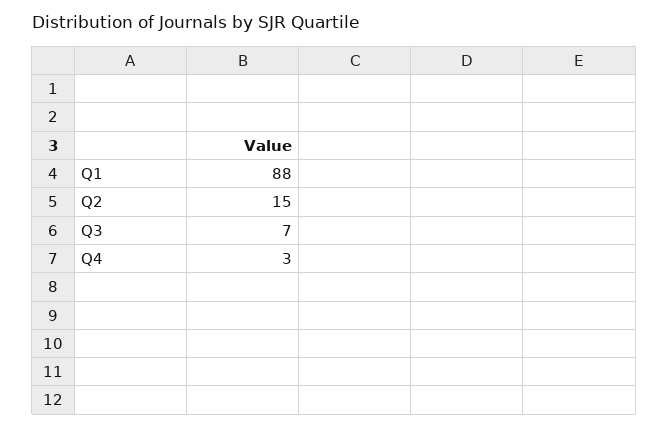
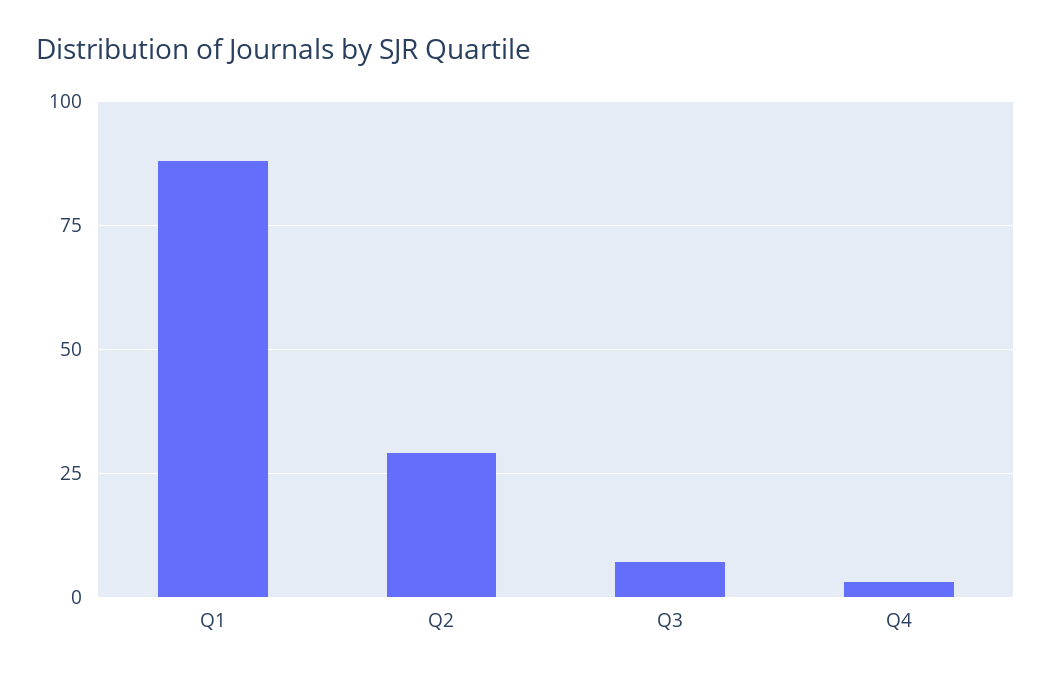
Q2: 15 -> 30

